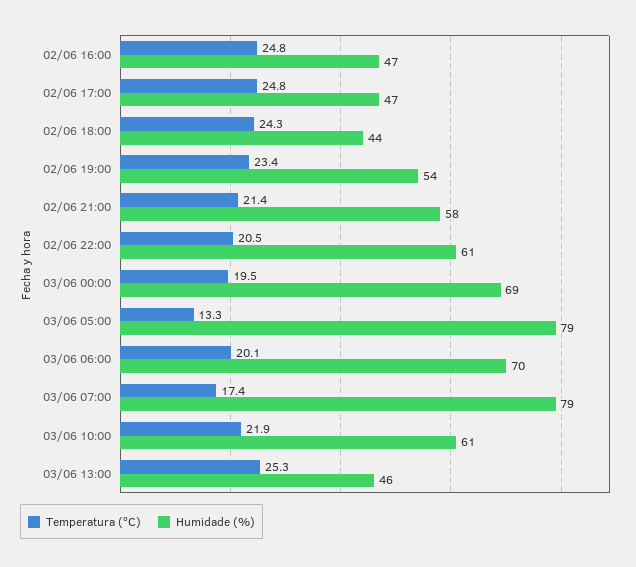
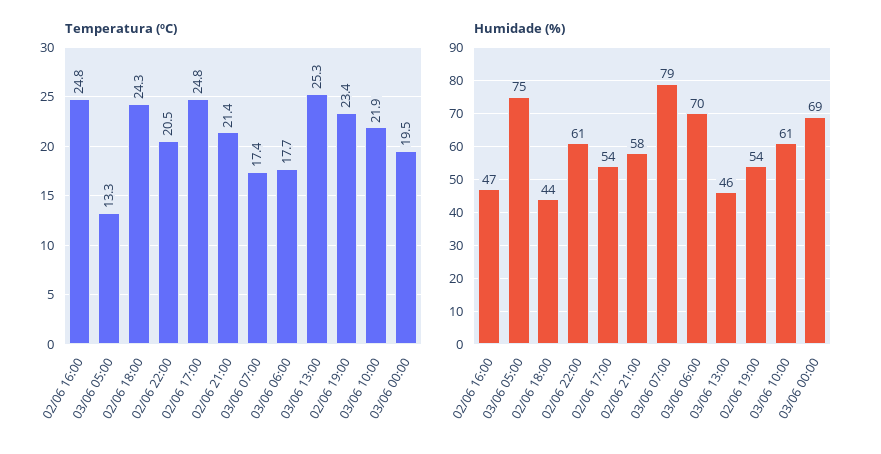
Humidade (%), 02/06 17:00: 47 -> 54
Humidade (%), 03/06 05:00: 79 -> 75
Temperatura (ºC), 03/06 06:00: 20.1 -> 17.7

